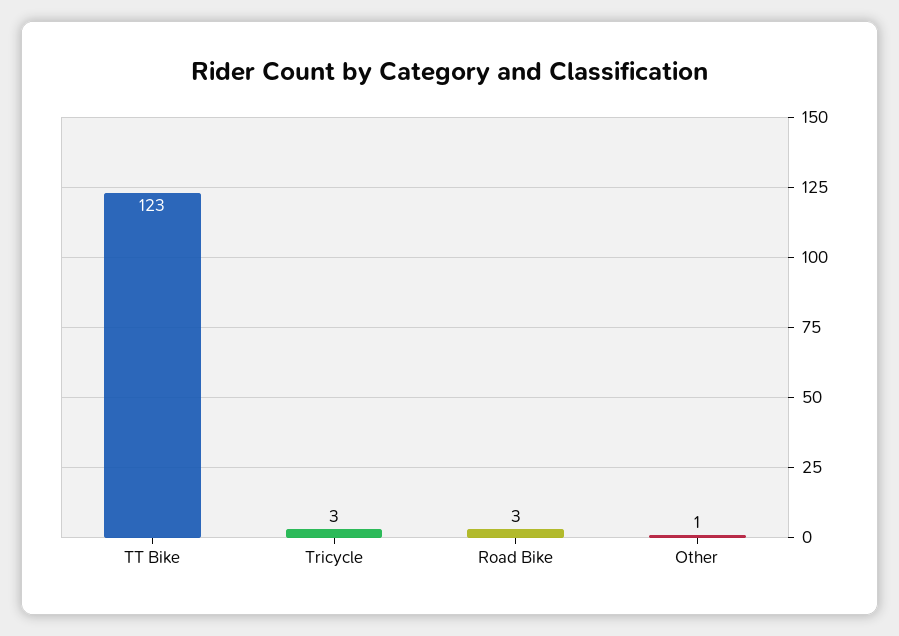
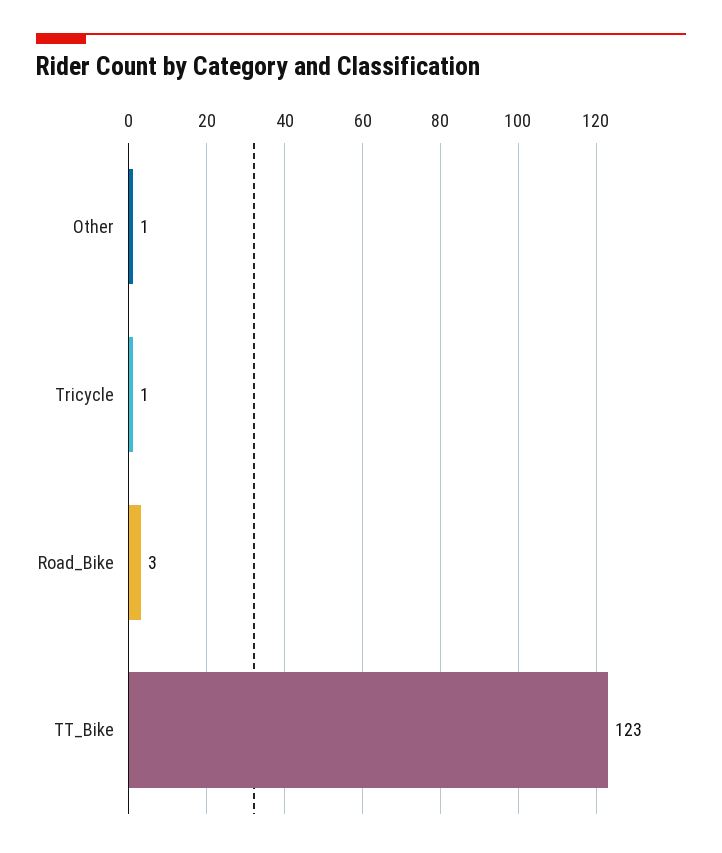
Tricycle: 3 -> 1

